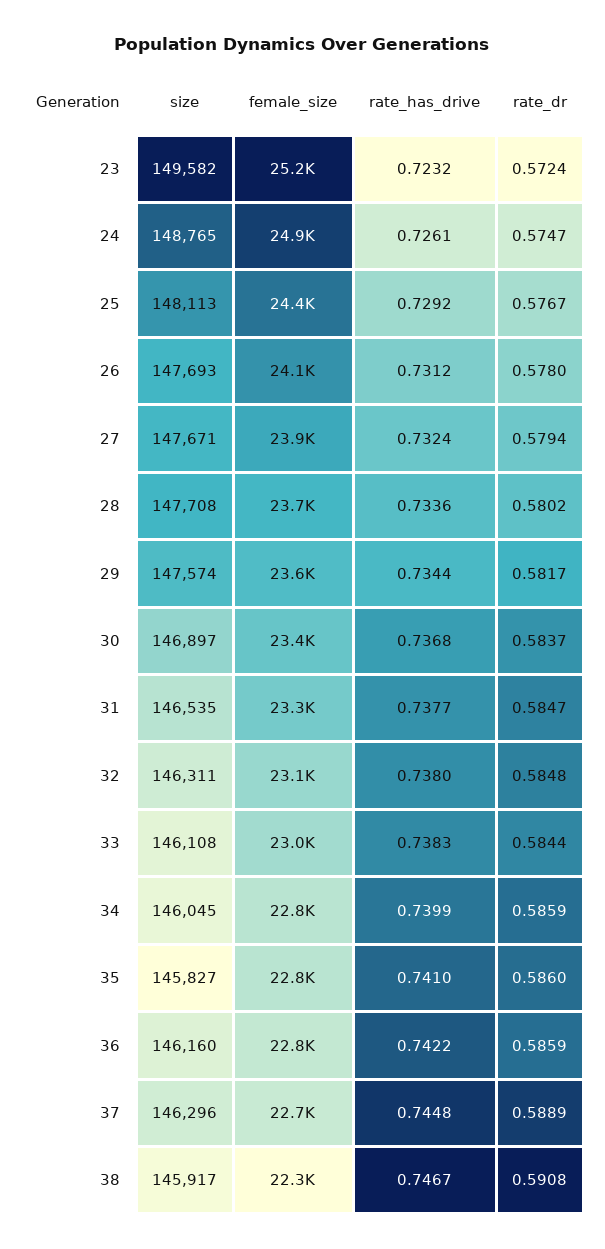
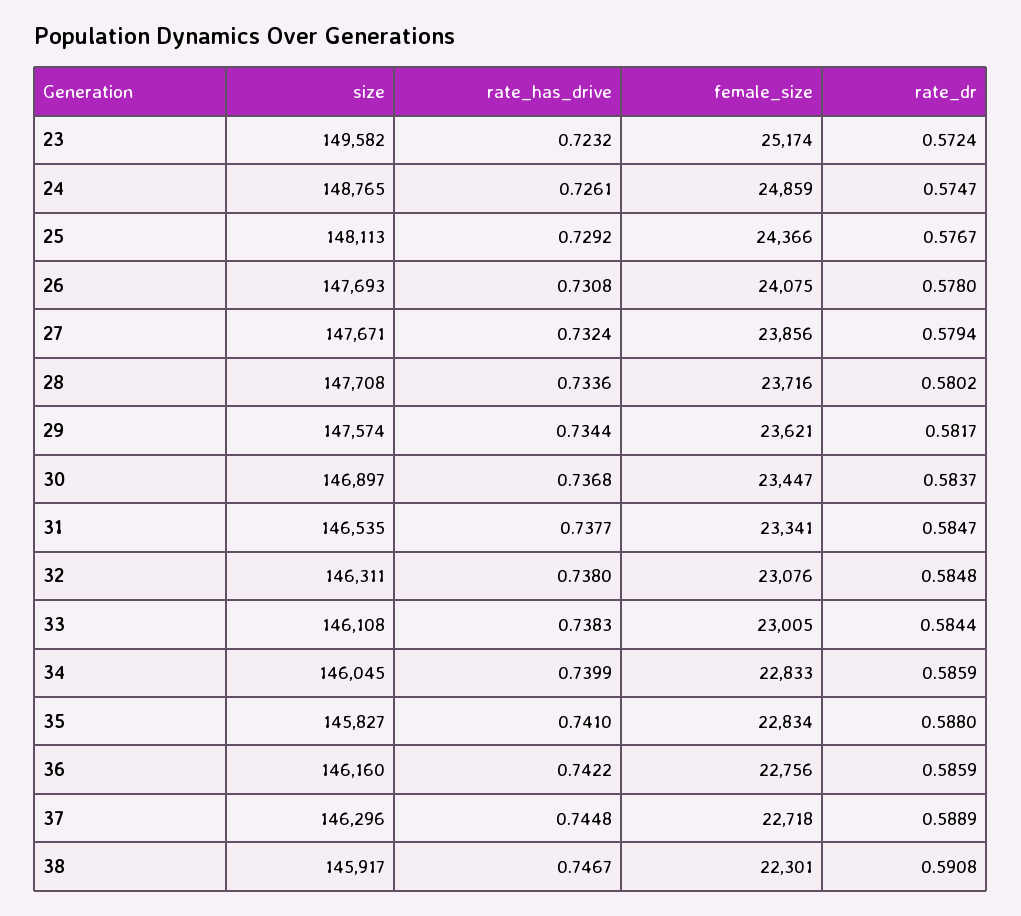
rate_has_drive, 26: 0.7312 -> 0.7308
rate_dr, 35: 0.586 -> 0.588

